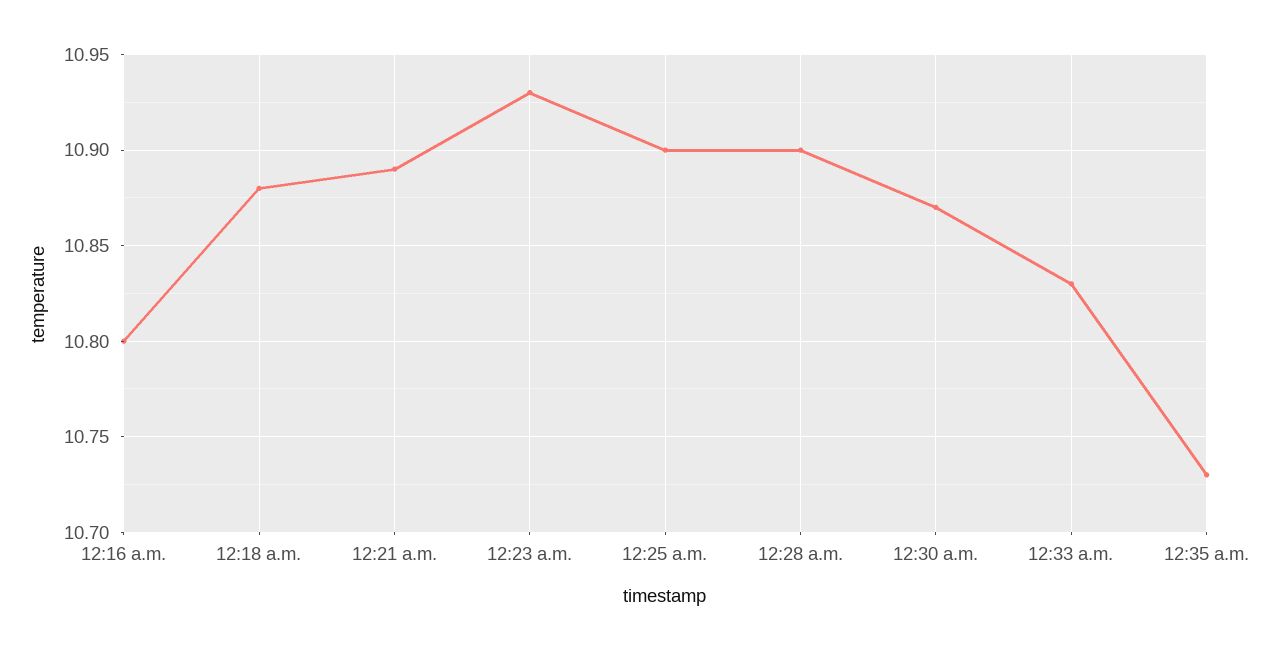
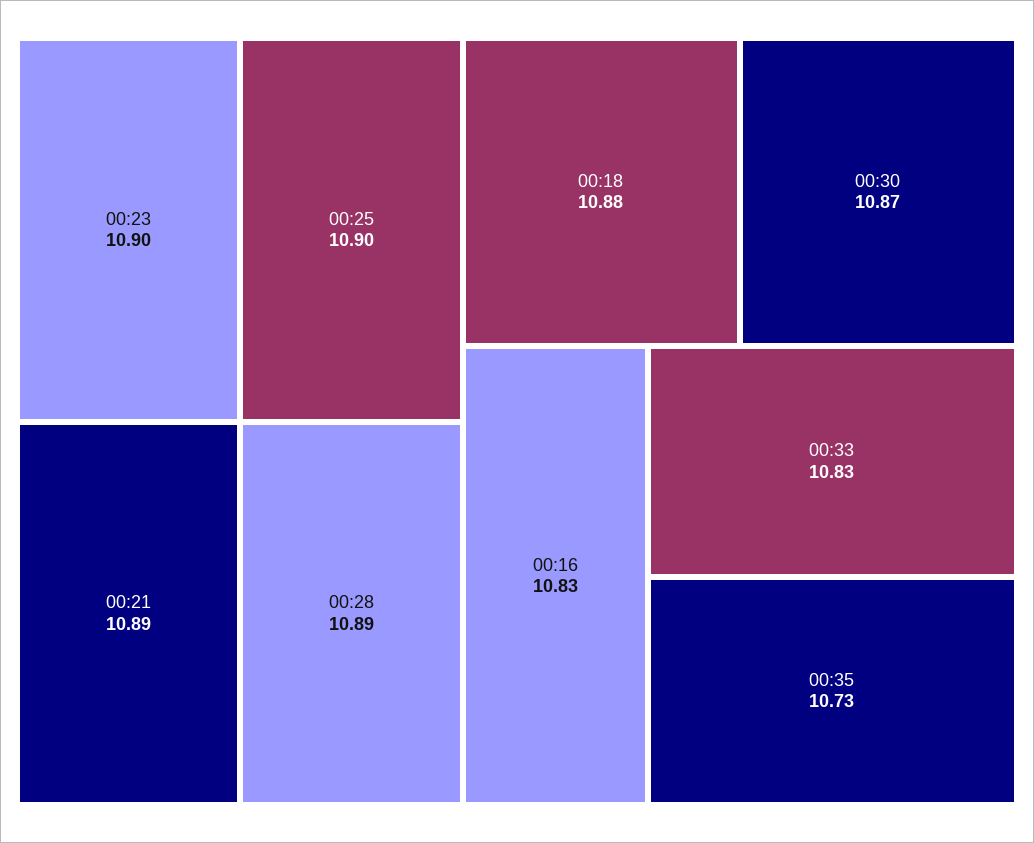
12:16 a.m.: 10.8 -> 10.83
12:23 a.m.: 10.93 -> 10.9
12:28 a.m.: 10.9 -> 10.89

